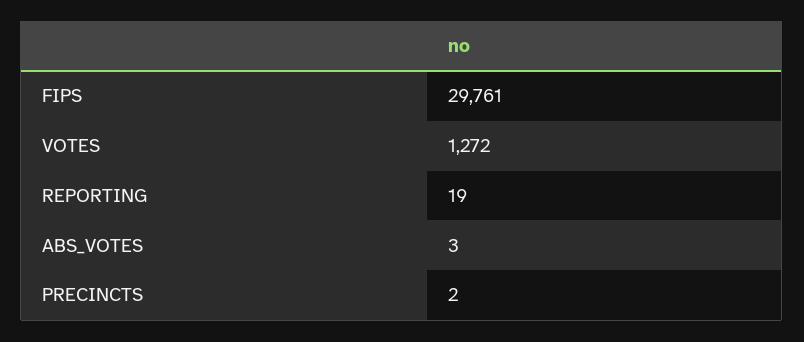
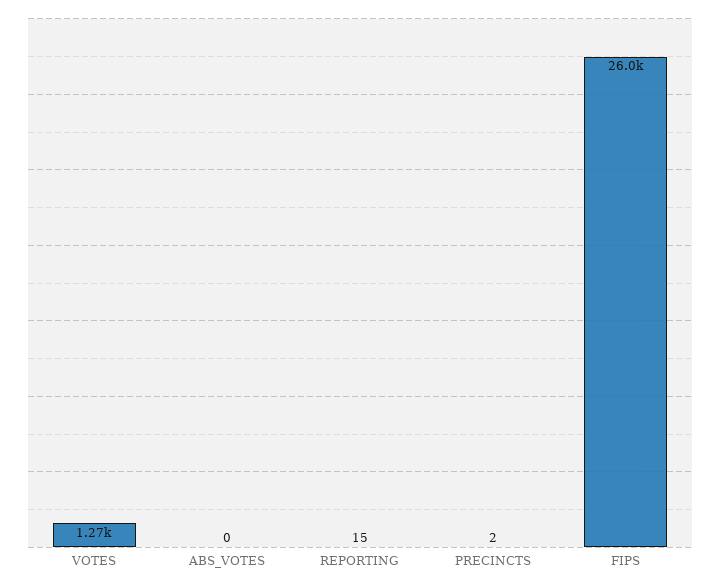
FIPS: 29761 -> 26000
REPORTING: 19 -> 15
ABS_VOTES: 3 -> 0

